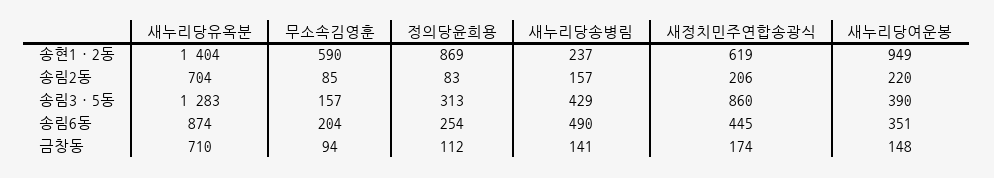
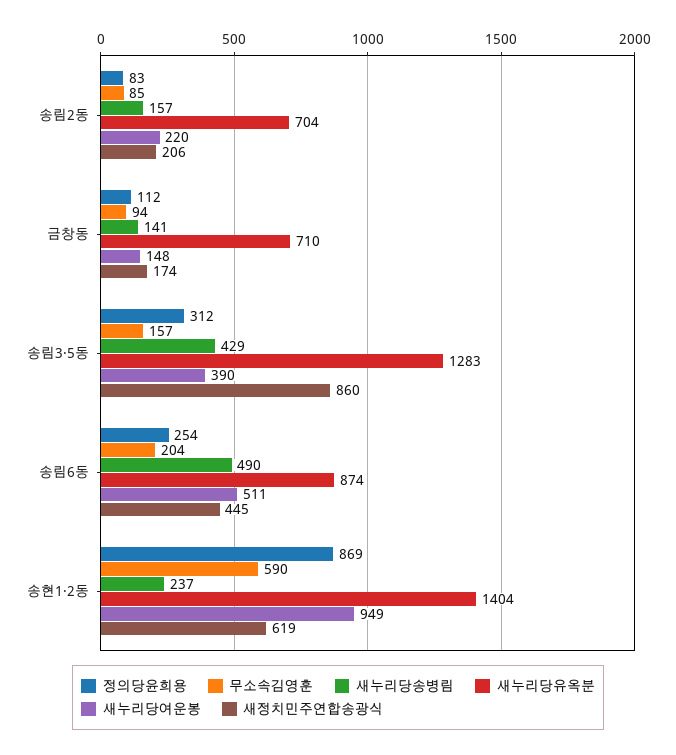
정의당윤희용, 송림3·5동: 313 -> 312
새누리당여운봉, 송림6동: 351 -> 511

